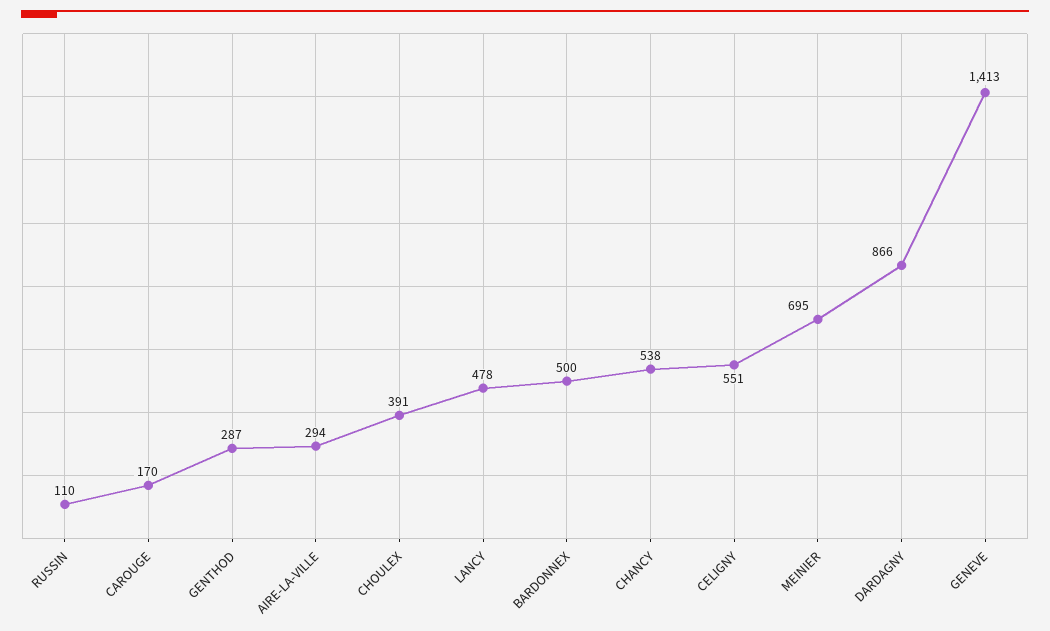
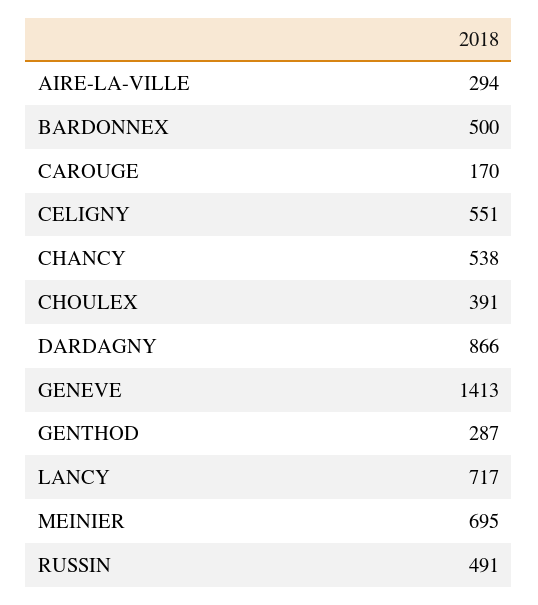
RUSSIN: 110 -> 491
LANCY: 478 -> 717

